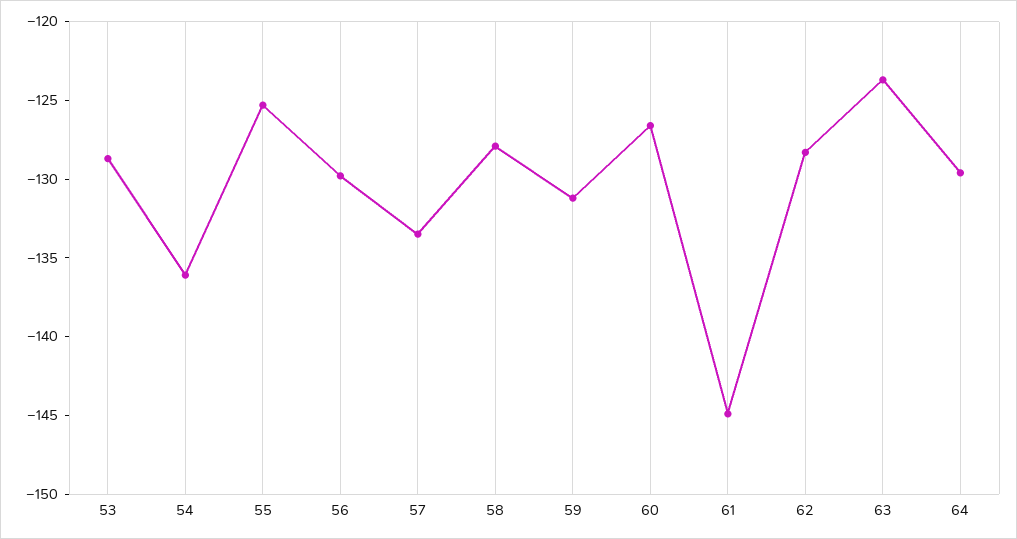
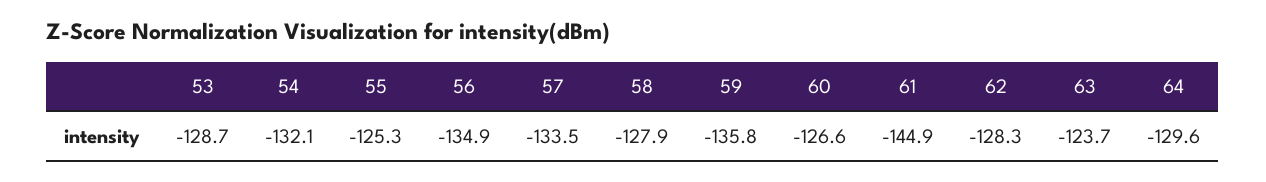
54: -136 -> -132.1
56: -130 -> -134.9
59: -131 -> -135.8

